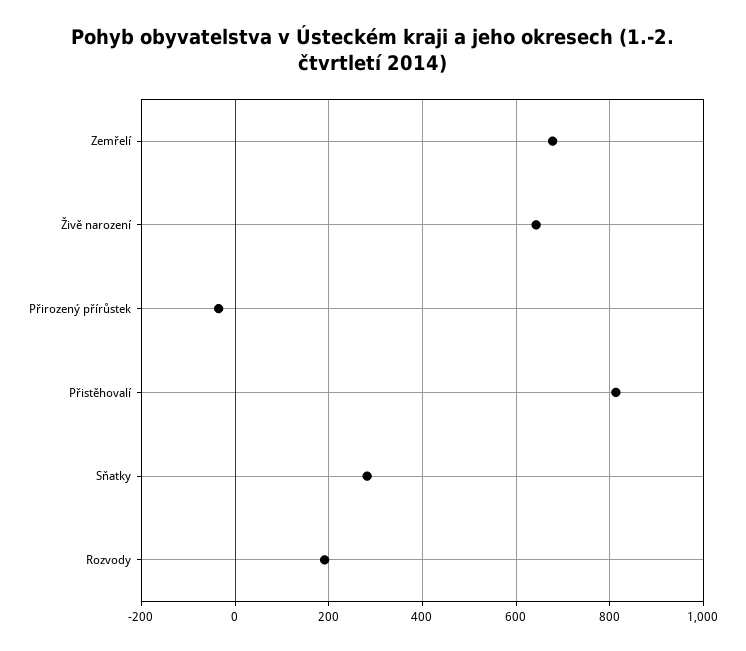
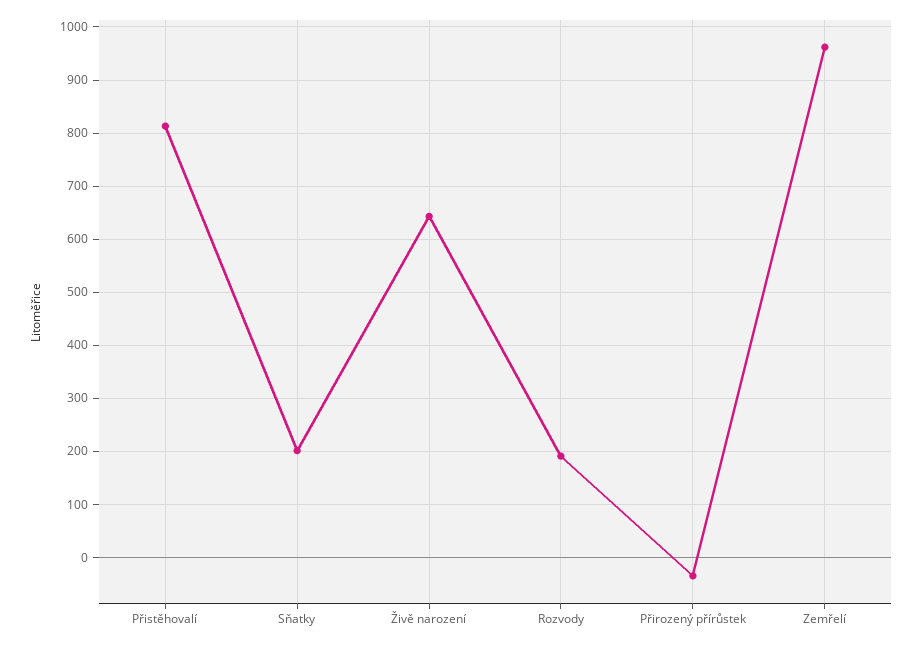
Zemřelí: 680 -> 960
Sňatky: 280 -> 200

